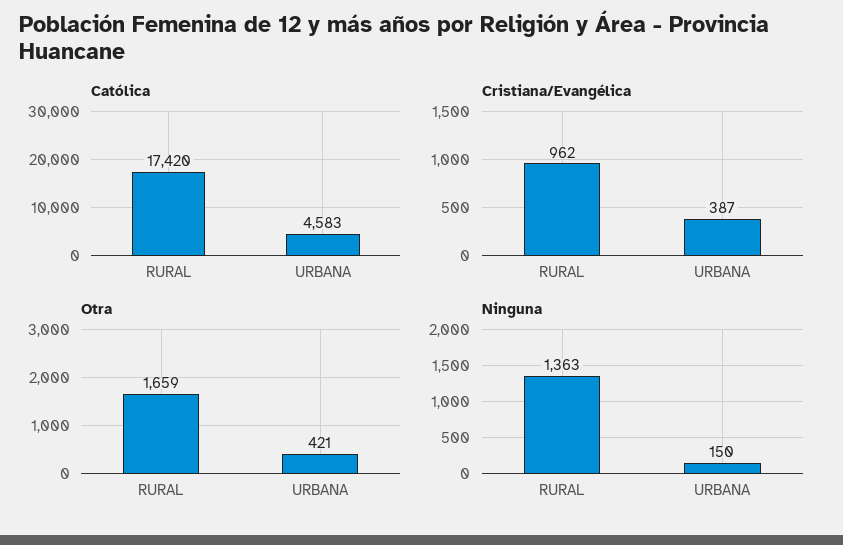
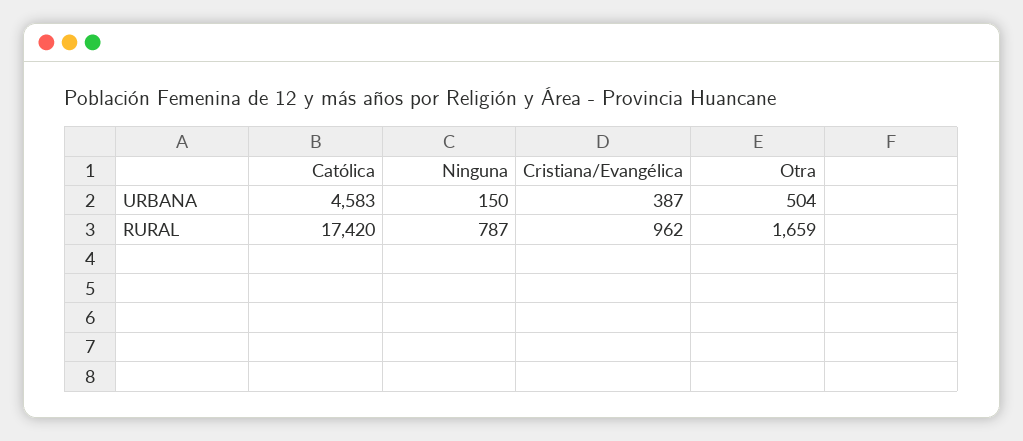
Otra, URBANA: 421 -> 504
Ninguna, RURAL: 1363 -> 787

